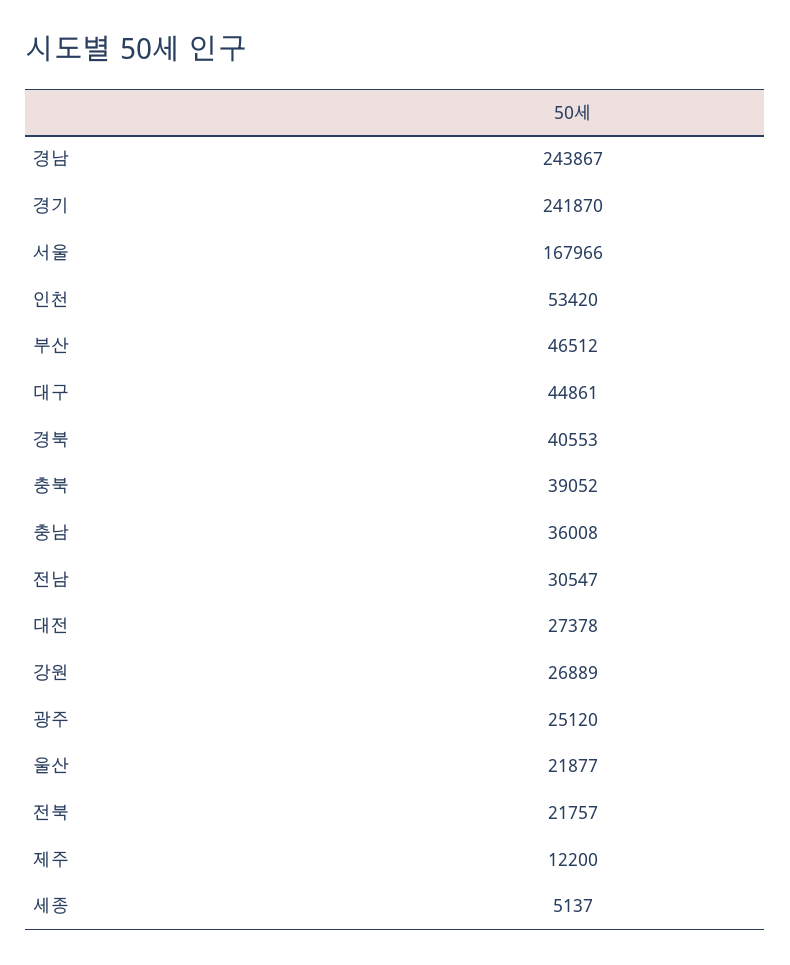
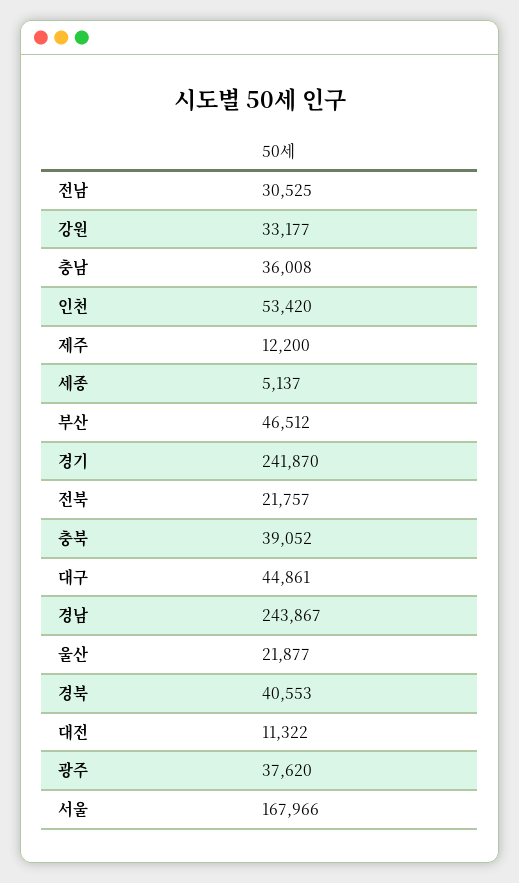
전남: 30547 -> 30525
대전: 27378 -> 11322
강원: 26889 -> 33177
광주: 25120 -> 37620

